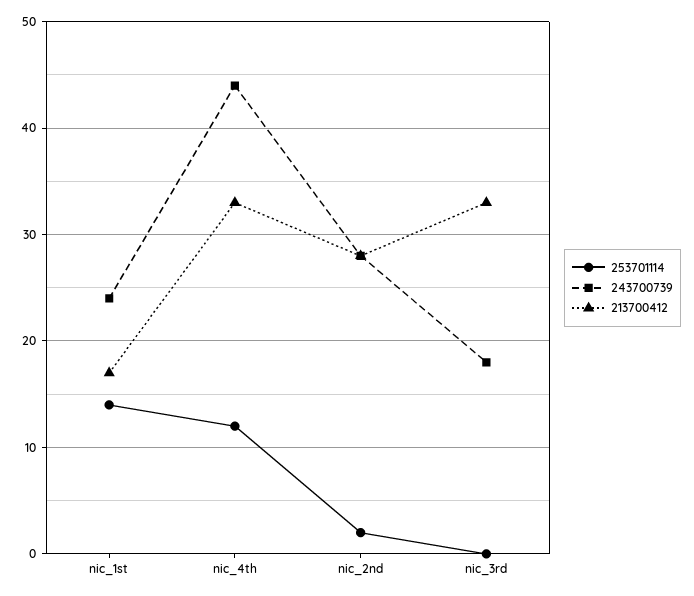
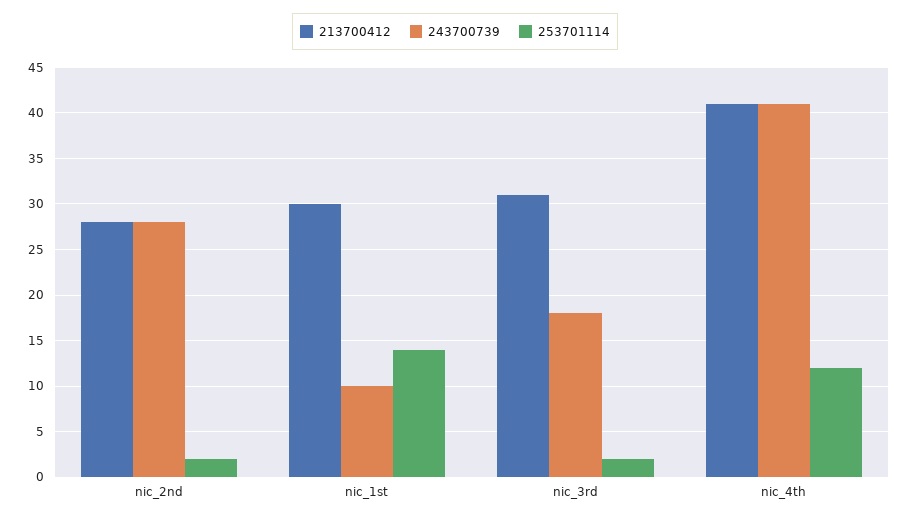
243700739, nic_1st: 24 -> 10
213700412, nic_1st: 17 -> 30
243700739, nic_4th: 44 -> 41
213700412, nic_4th: 33 -> 41
253701114, nic_3rd: 0 -> 2
213700412, nic_3rd: 33 -> 31

